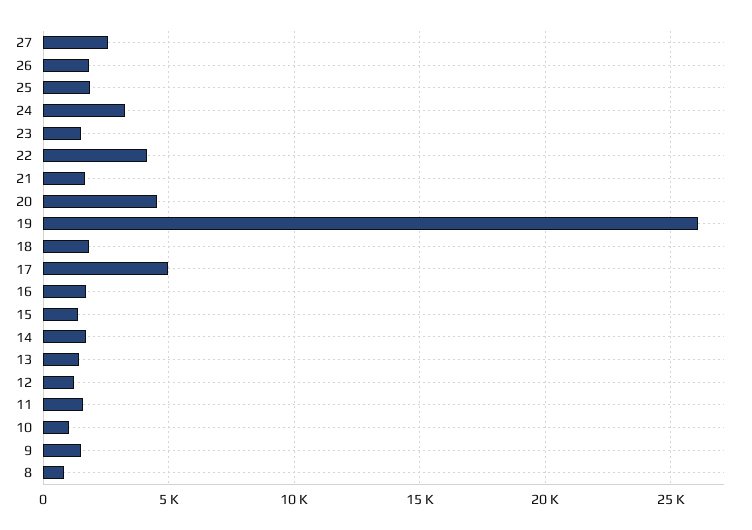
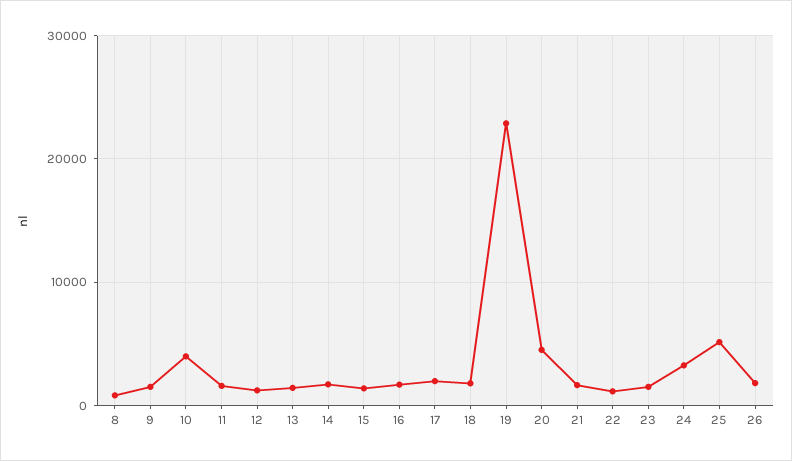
27: 2500 -> none
25: 2000 -> 5000
22: 4000 -> 1000
19: 26000 -> 23000
17: 5000 -> 2000
10: 1000 -> 4000

